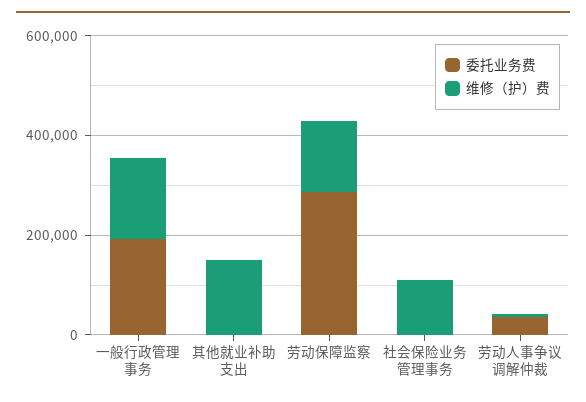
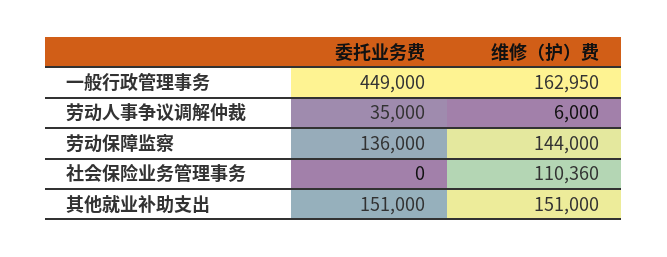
委托业务费, 一般行政管理事务: 200000 -> 449000
委托业务费, 其他就业补助支出: 0 -> 151000
委托业务费, 劳动保障监察: 300000 -> 136000

